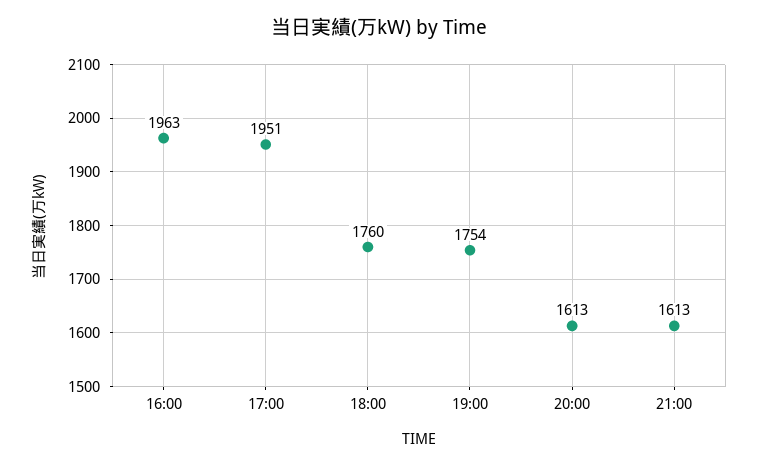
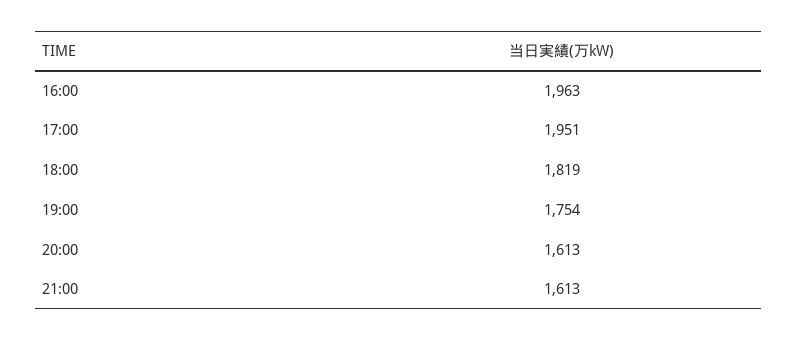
18:00: 1760 -> 1819

